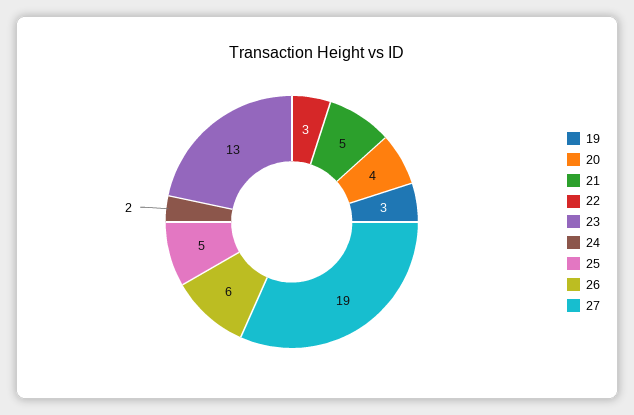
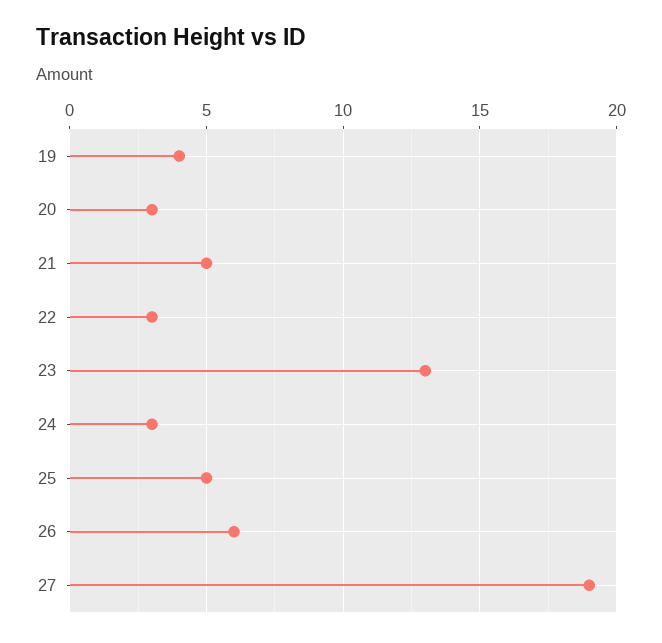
19: 3 -> 4
20: 4 -> 3
24: 2 -> 3

